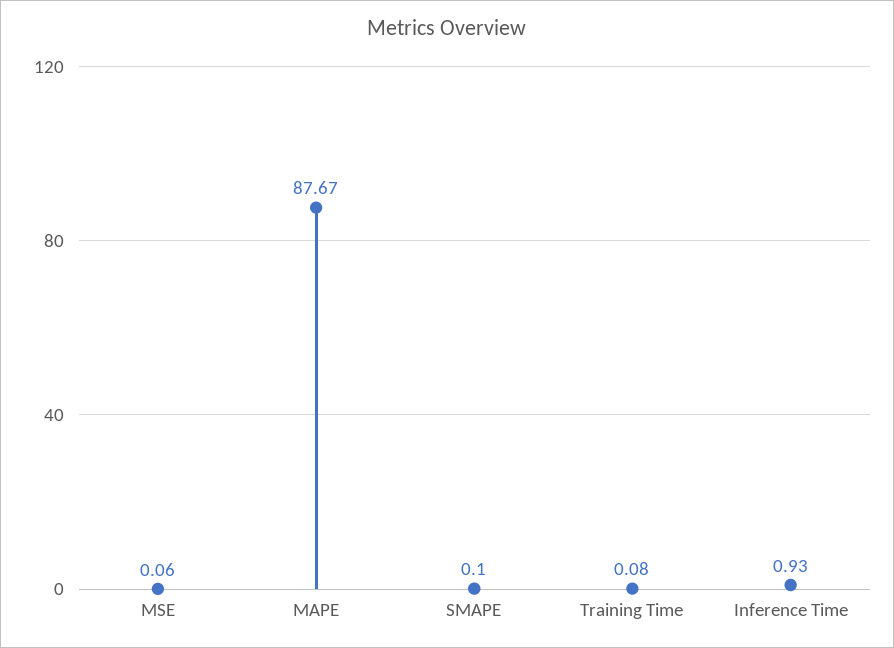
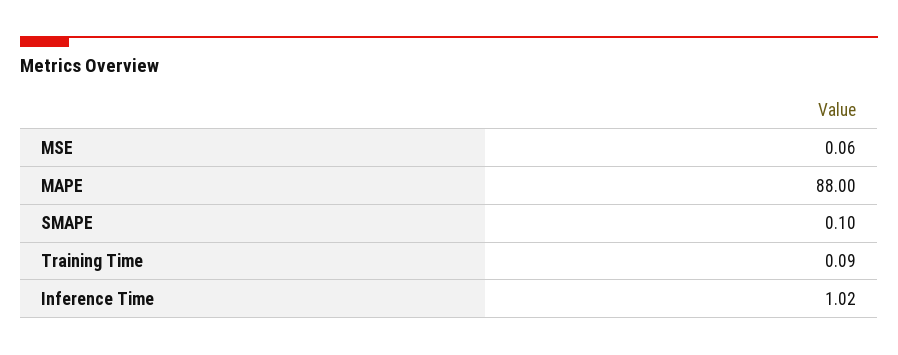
MAPE: 87.67 -> 88
Training Time: 0.08 -> 0.09
Inference Time: 0.93 -> 1.02

